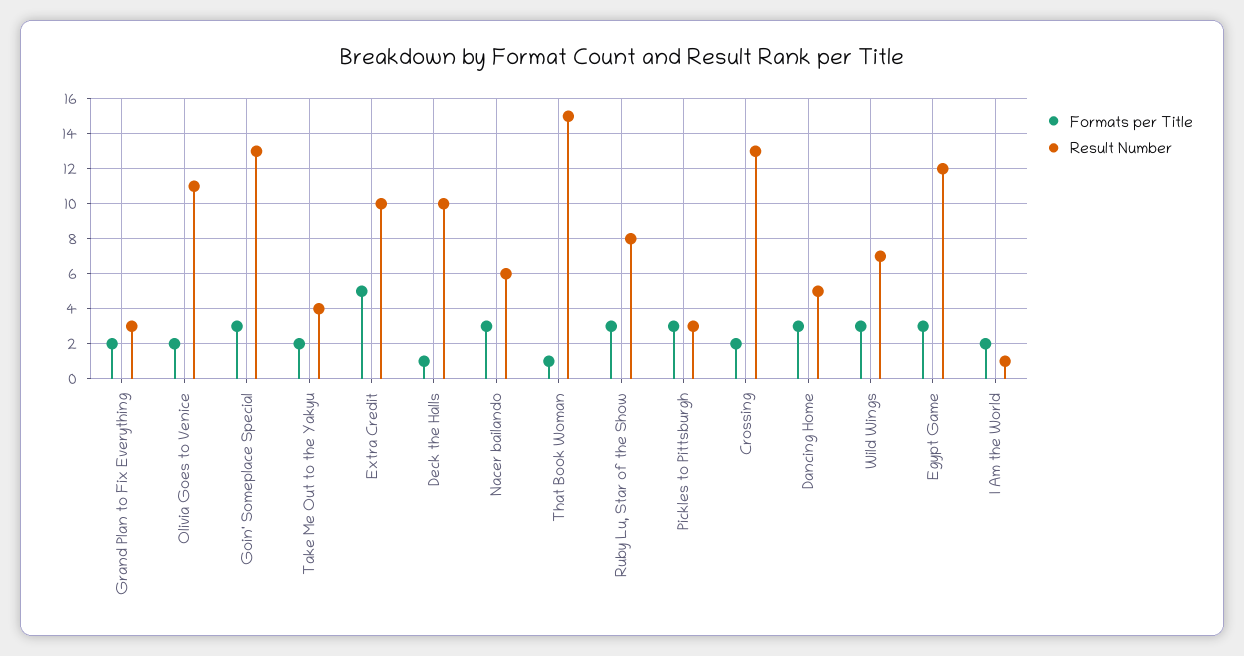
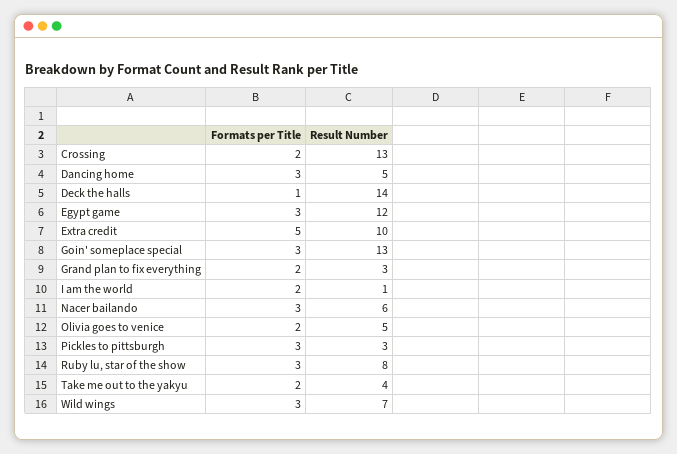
Result Number, Olivia Goes to Venice: 11 -> 5
Result Number, Deck the Halls: 10 -> 14
Formats per Title, That Book Woman: 1 -> none
Result Number, That Book Woman: 15 -> none

